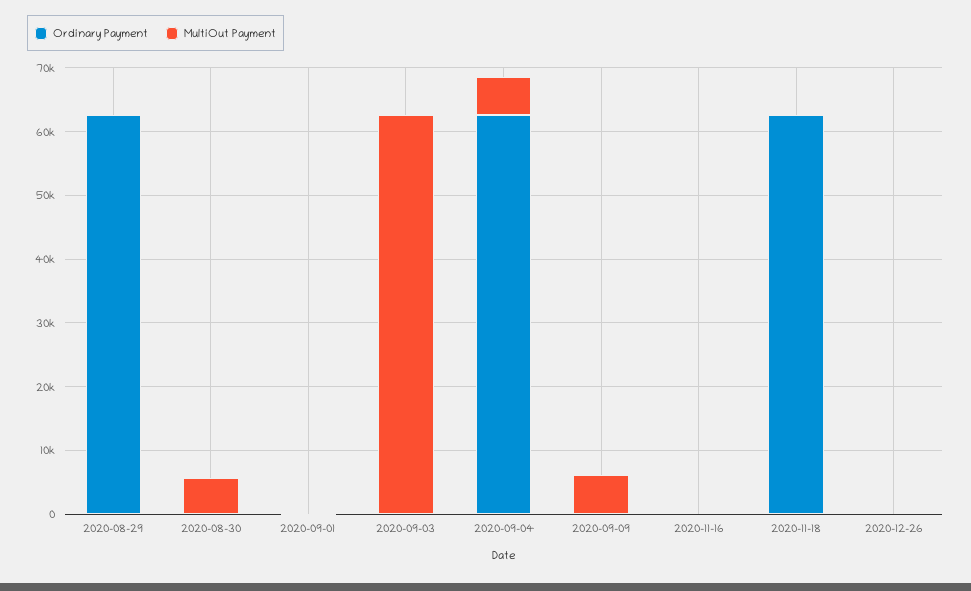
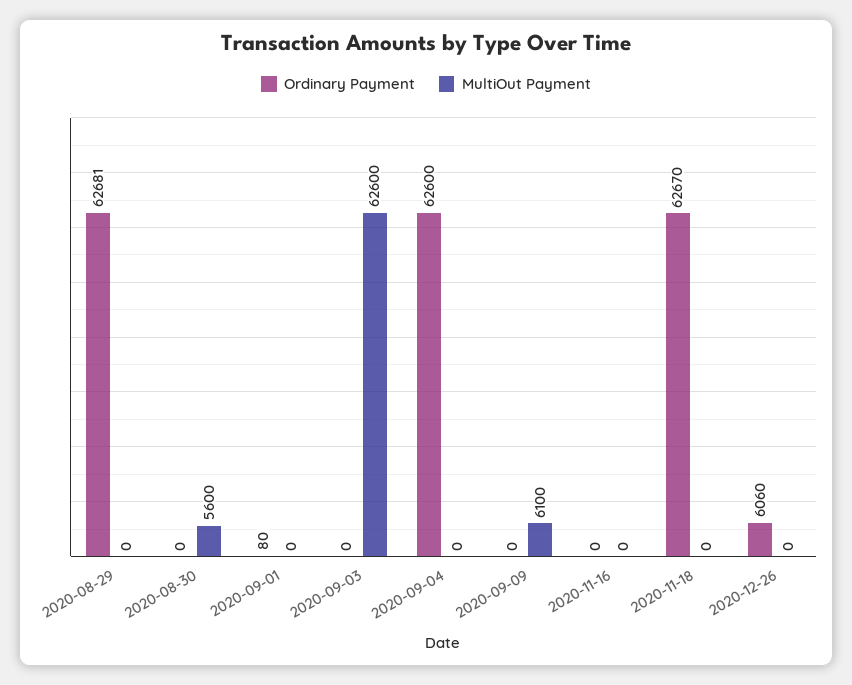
MultiOut Payment, 2020-09-04: 6000 -> 0
Ordinary Payment, 2020-12-26: 0 -> 6060

